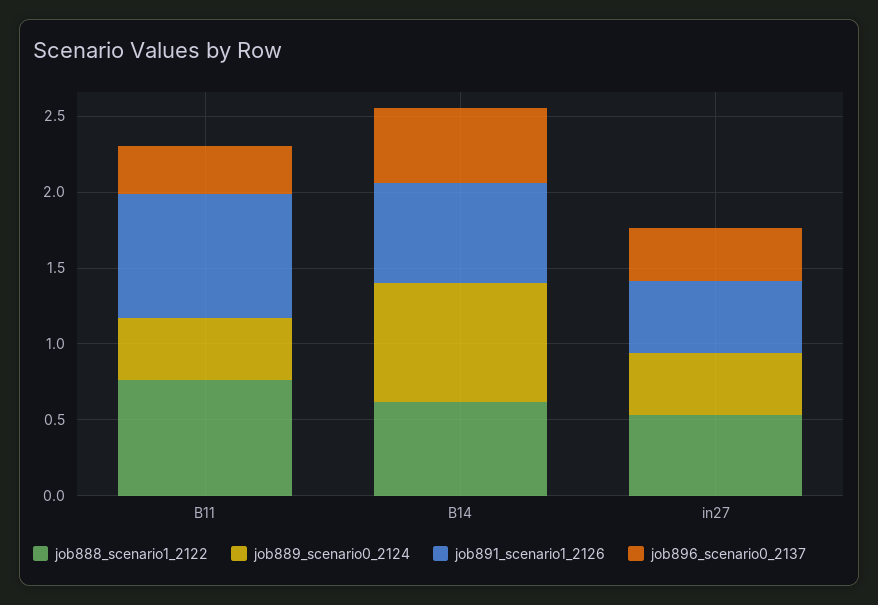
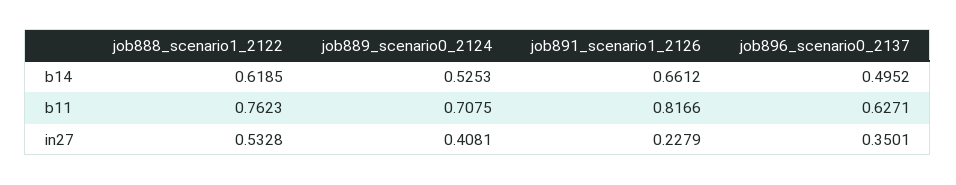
job889_scenario0_2124, B11: 0.4 -> 0.7075
job896_scenario0_2137, B11: 0.3 -> 0.6271
job889_scenario0_2124, B14: 0.8 -> 0.5253
job891_scenario1_2126, in27: 0.5 -> 0.2279

